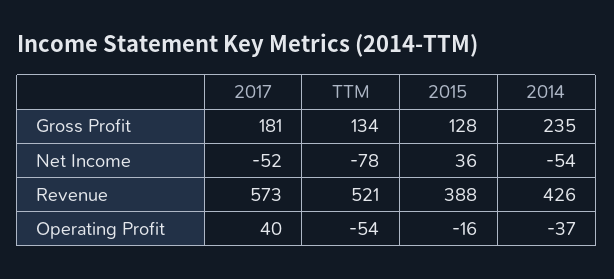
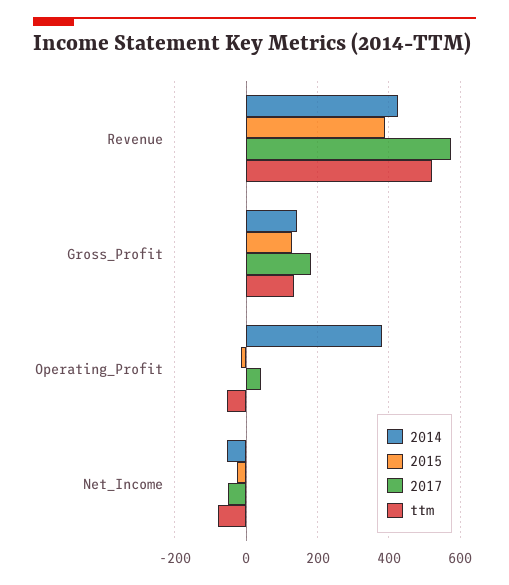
2014, Gross Profit: 235 -> 140
2015, Net Income: 36 -> -20
2014, Operating Profit: -37 -> 380

